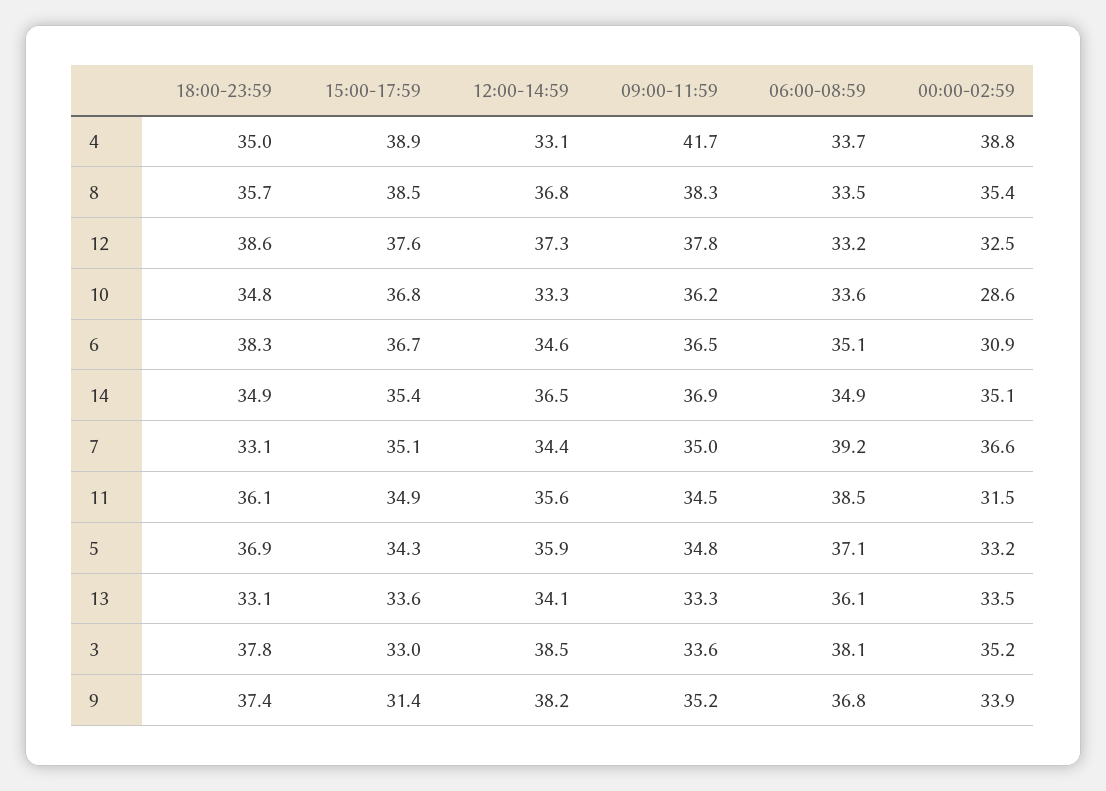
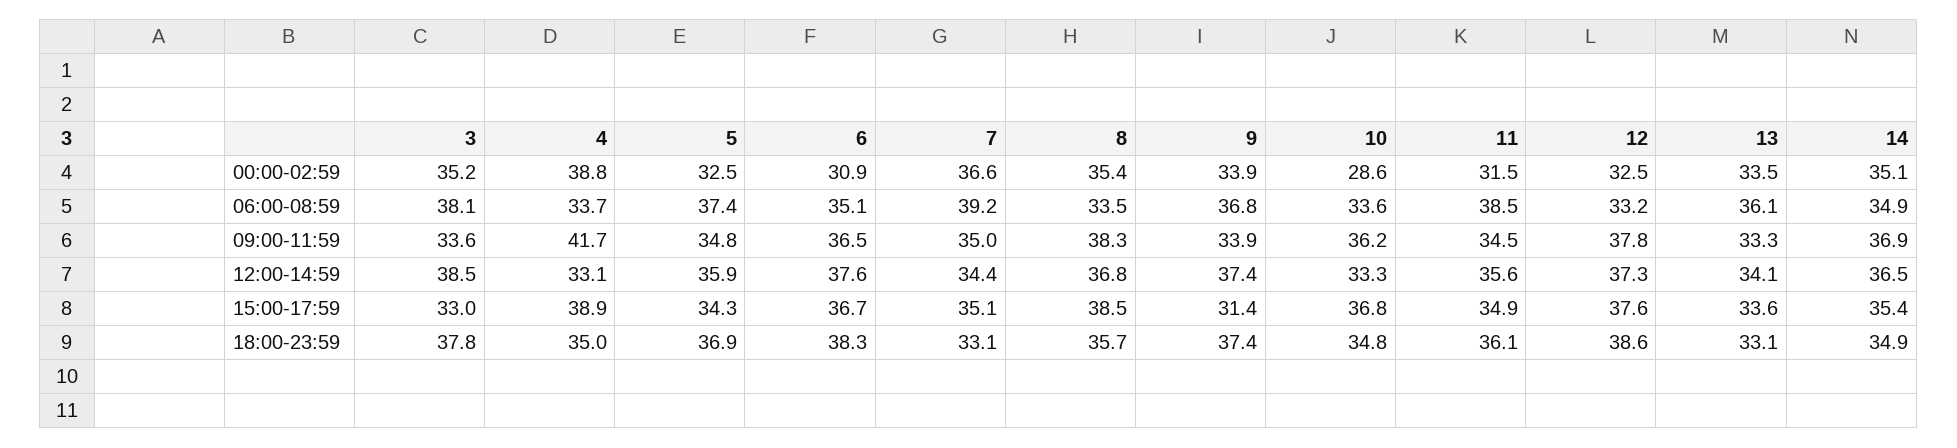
12:00-14:59, 6: 34.6 -> 37.6
06:00-08:59, 5: 37.1 -> 37.4
00:00-02:59, 5: 33.2 -> 32.5
12:00-14:59, 9: 38.2 -> 37.4
09:00-11:59, 9: 35.2 -> 33.9

